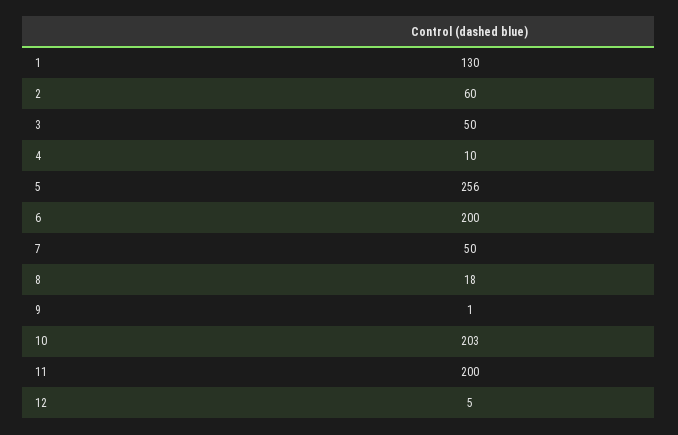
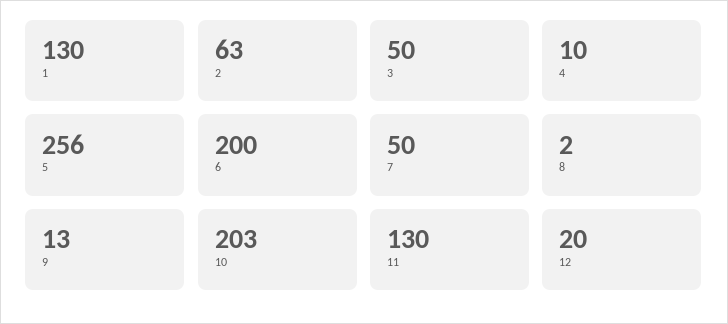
2: 60 -> 63
8: 18 -> 2
9: 1 -> 13
11: 200 -> 130
12: 5 -> 20

